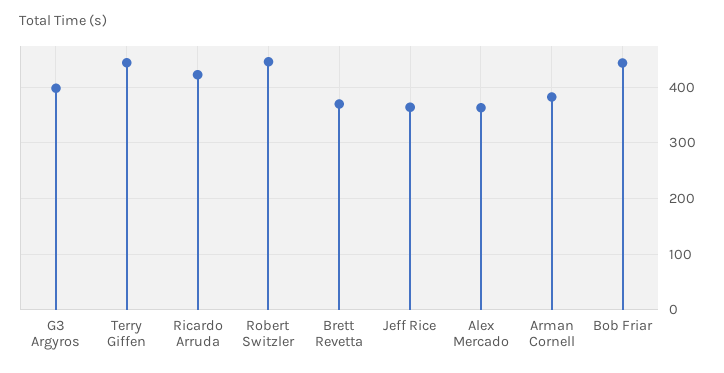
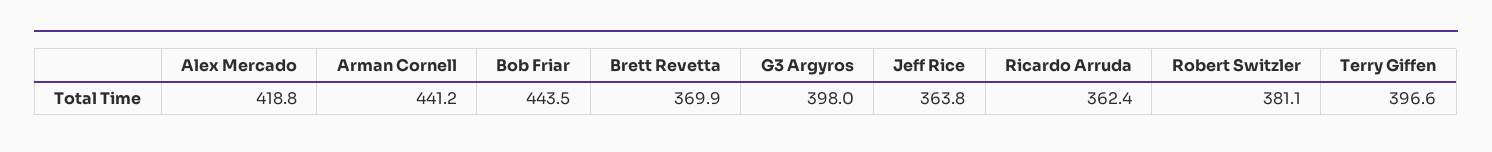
Terry Giffen: 440 -> 396.6
Ricardo Arruda: 420 -> 362.4
Robert Switzler: 440 -> 381.1
Alex Mercado: 360 -> 418.8
Arman Cornell: 380 -> 441.2

